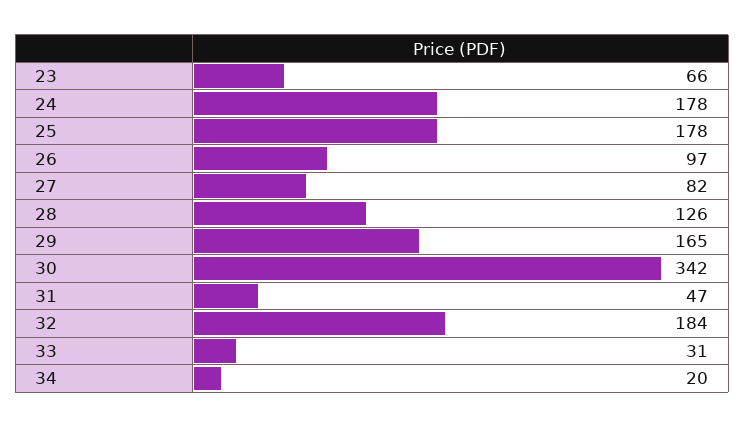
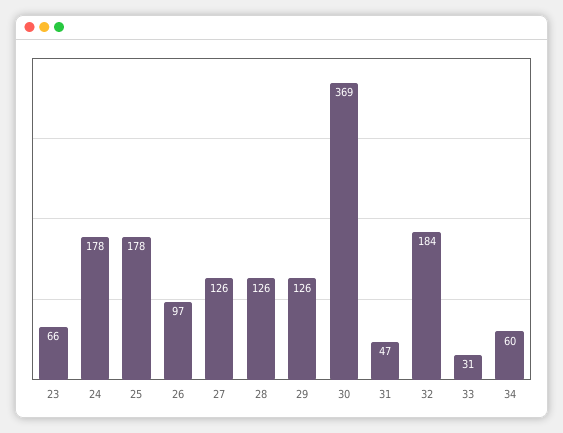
27: 82 -> 126
29: 165 -> 126
30: 342 -> 369
34: 20 -> 60

